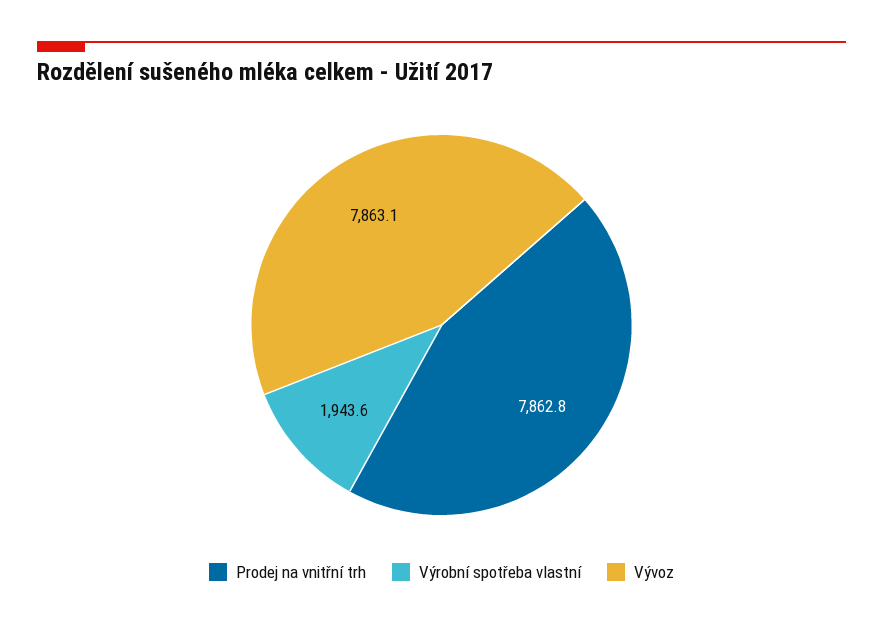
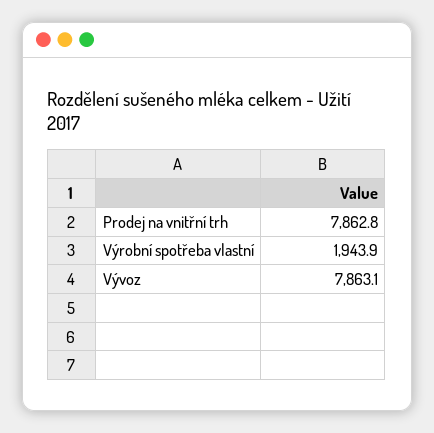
Výrobní spotřeba vlastní: 1943.6 -> 1943.9

